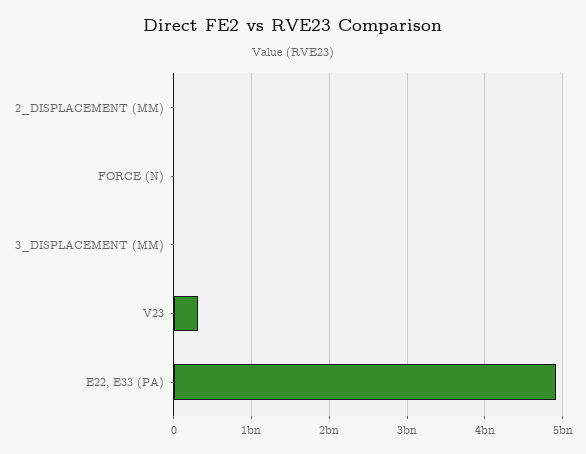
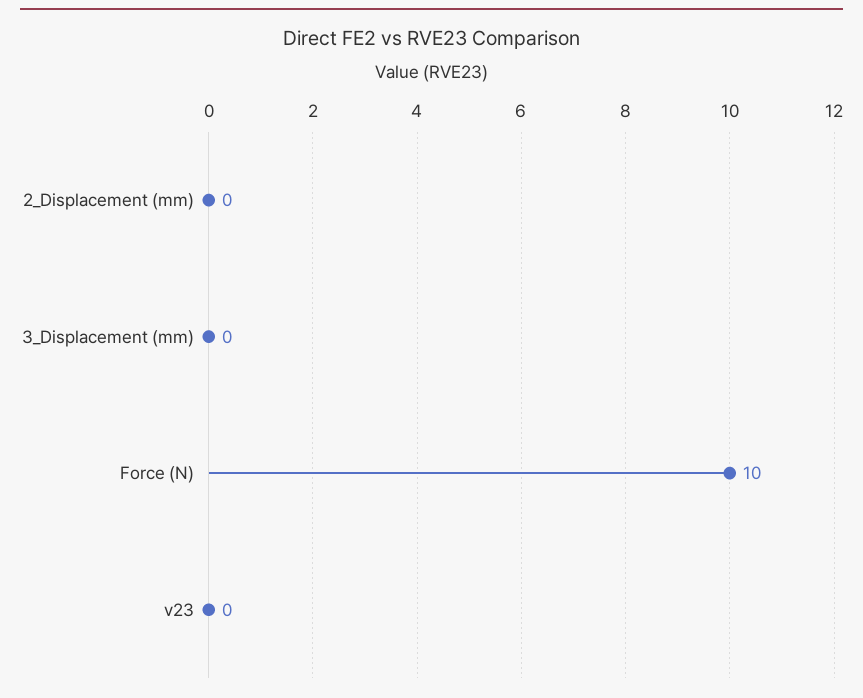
V23: 300000000 -> 0
E22, E33 (PA): 4900000000 -> none

